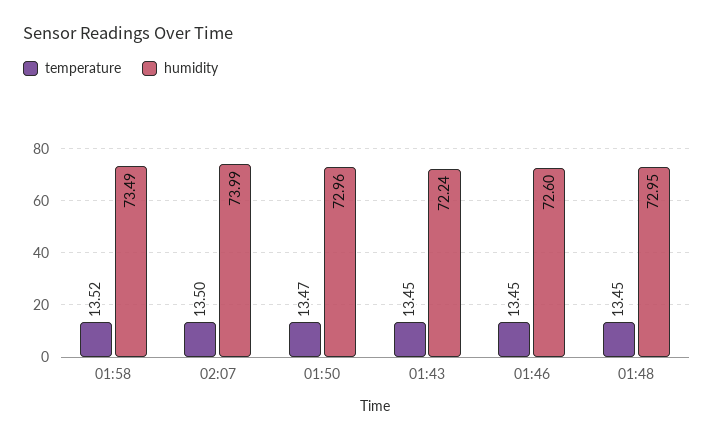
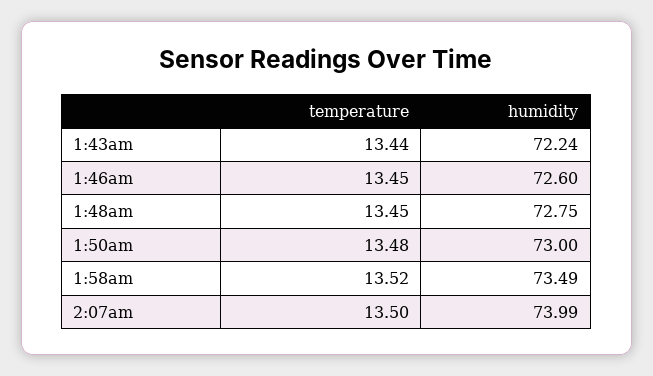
temperature, 01:50: 13.47 -> 13.48
humidity, 01:50: 72.96 -> 73
temperature, 01:43: 13.45 -> 13.44
humidity, 01:48: 72.95 -> 72.75

